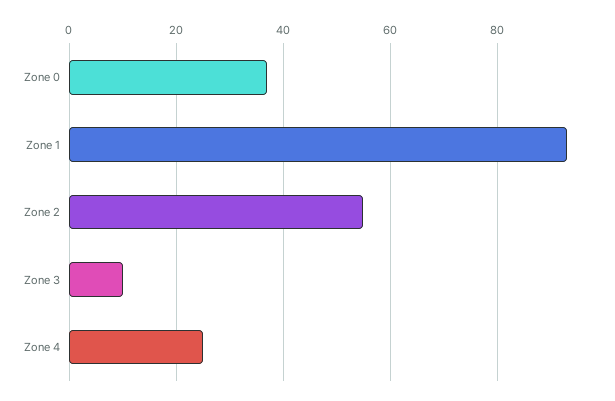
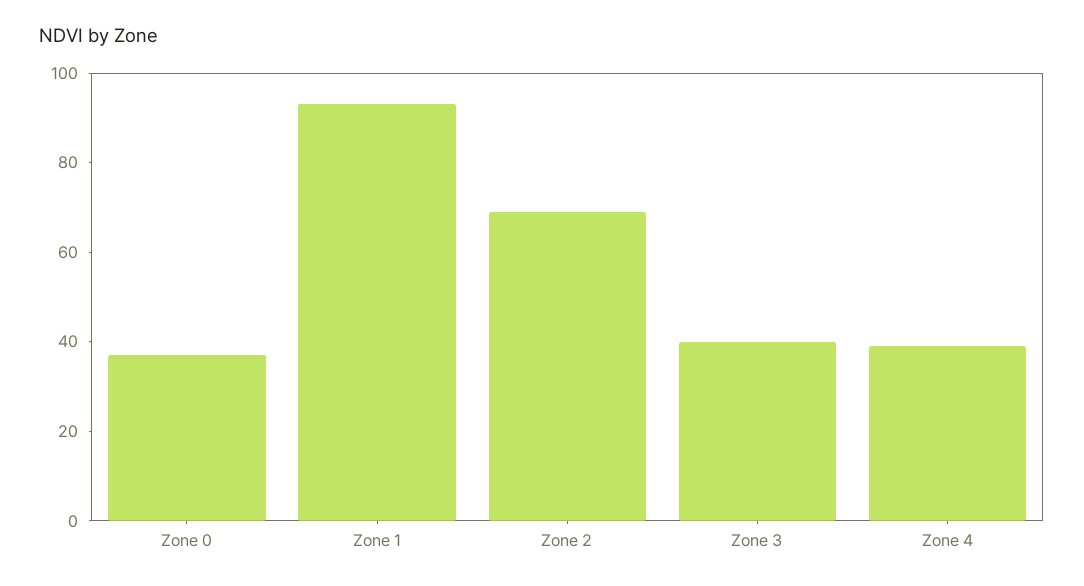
Zone 2: 55 -> 70
Zone 3: 10 -> 40
Zone 4: 25 -> 40

